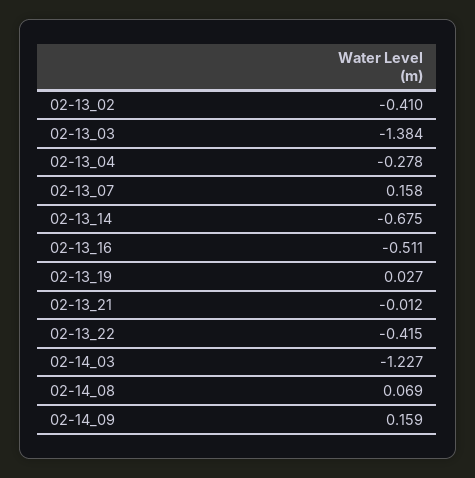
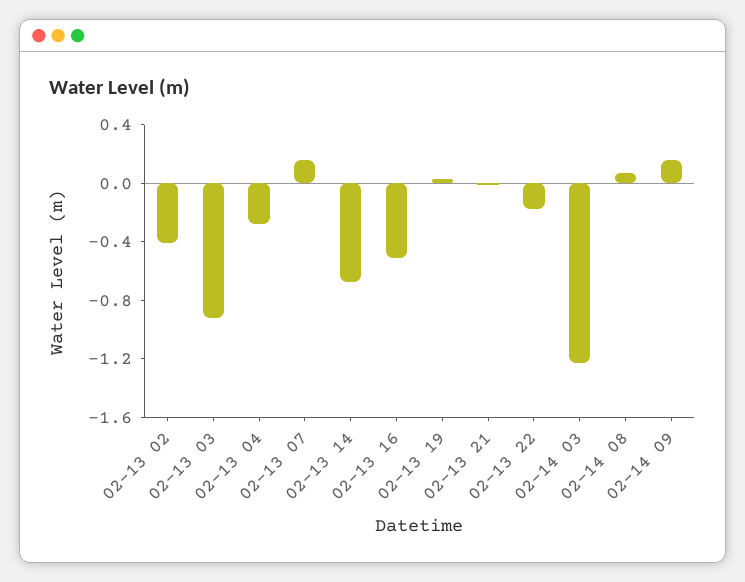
02-13_03: -1.384 -> -0.9
02-13_22: -0.415 -> -0.2

